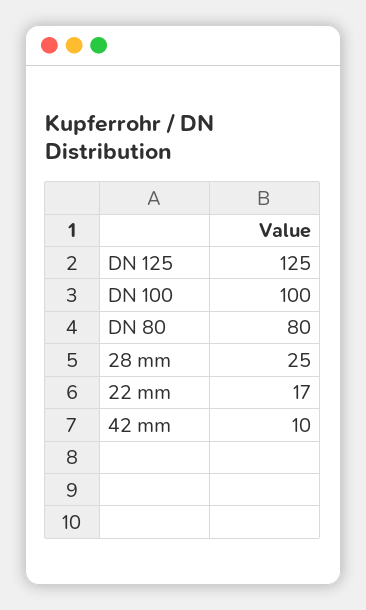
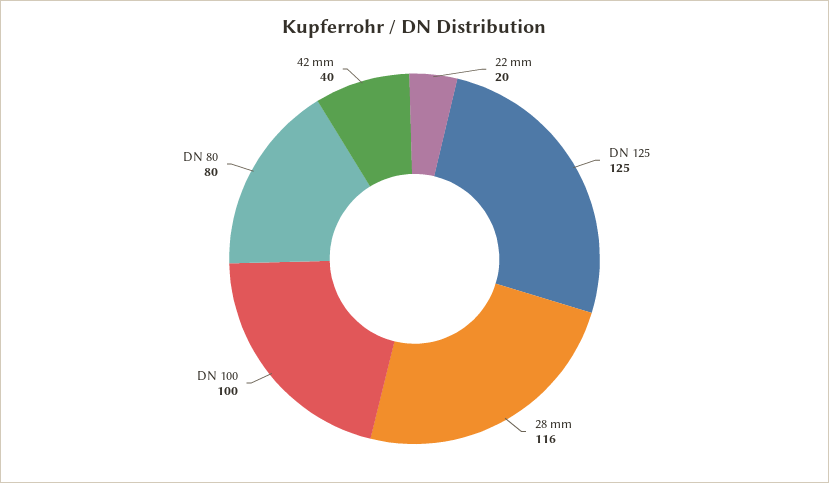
28 mm: 25 -> 116
22 mm: 17 -> 20
42 mm: 10 -> 40

